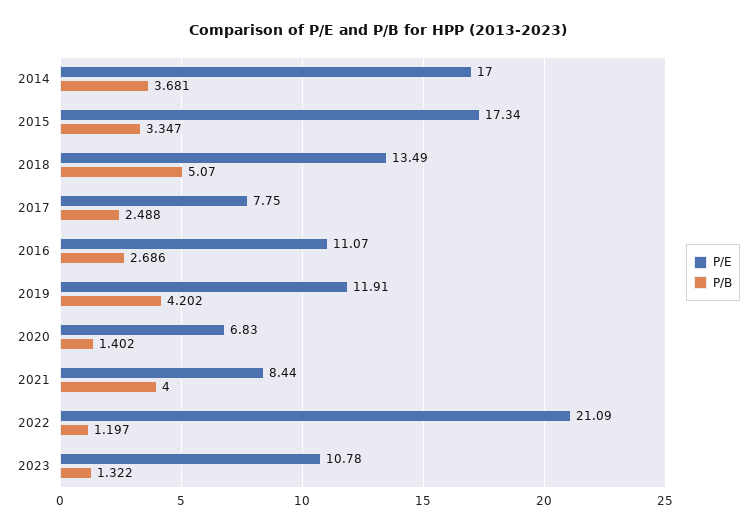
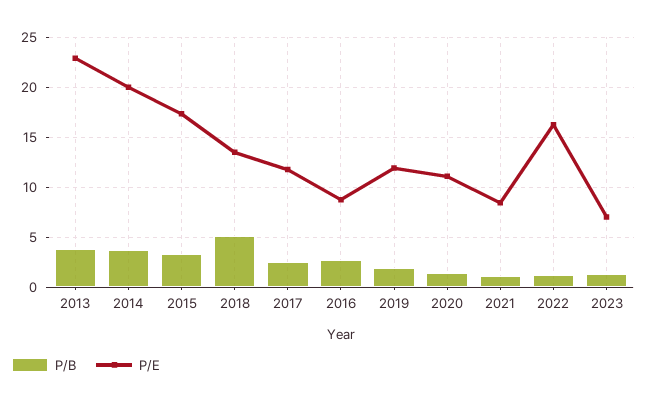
P/E, 2014: 17 -> 20
P/E, 2017: 7.75 -> 12
P/E, 2016: 11.07 -> 9
P/B, 2019: 4.202 -> 2
P/E, 2020: 6.83 -> 11
P/B, 2021: 4 -> 1
P/E, 2022: 21.09 -> 16
P/E, 2023: 10.78 -> 7
P/B, 2013: none -> 4
P/E, 2013: none -> 23

